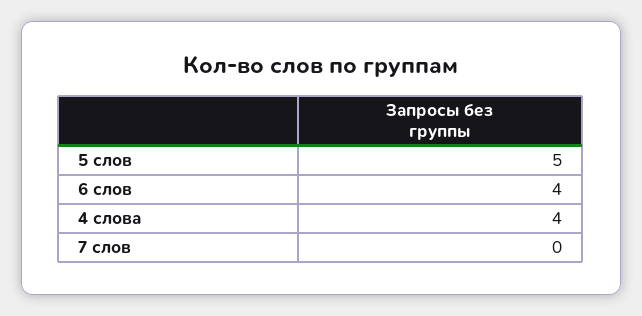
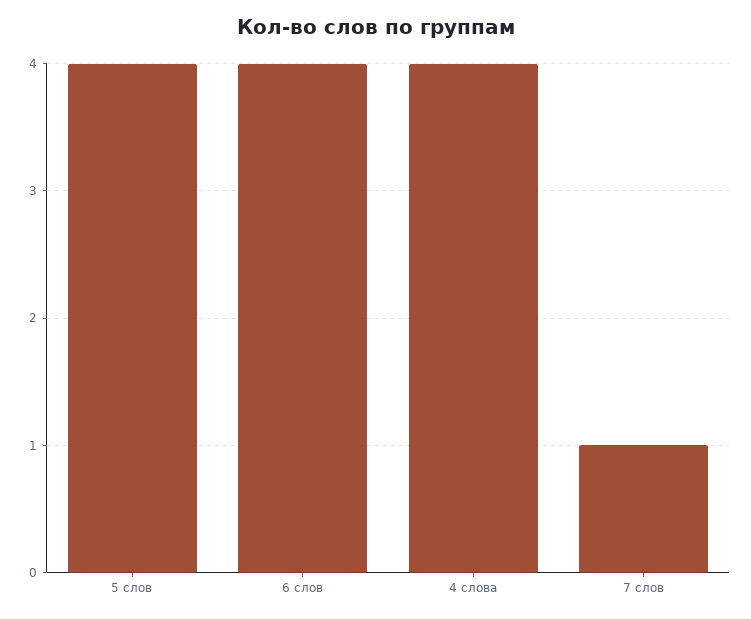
5 слов: 5 -> 4
7 слов: 0 -> 1

